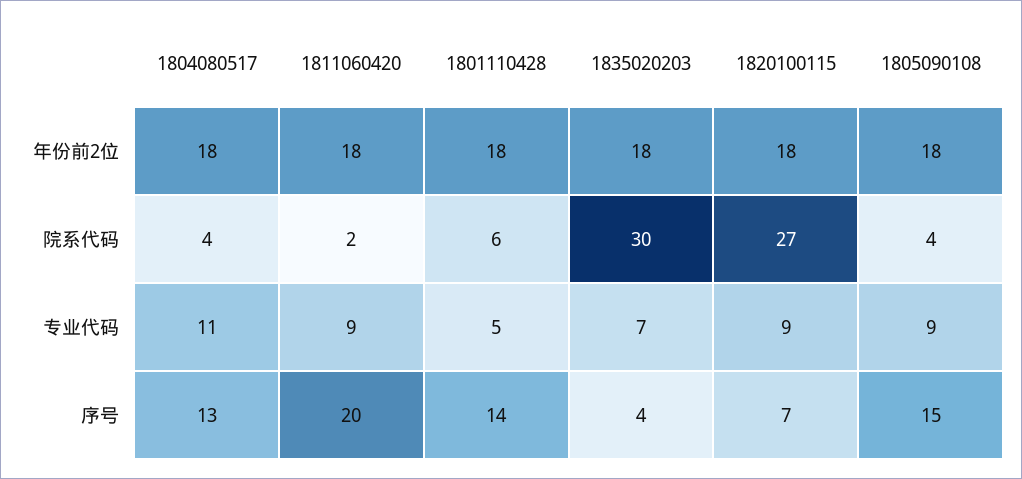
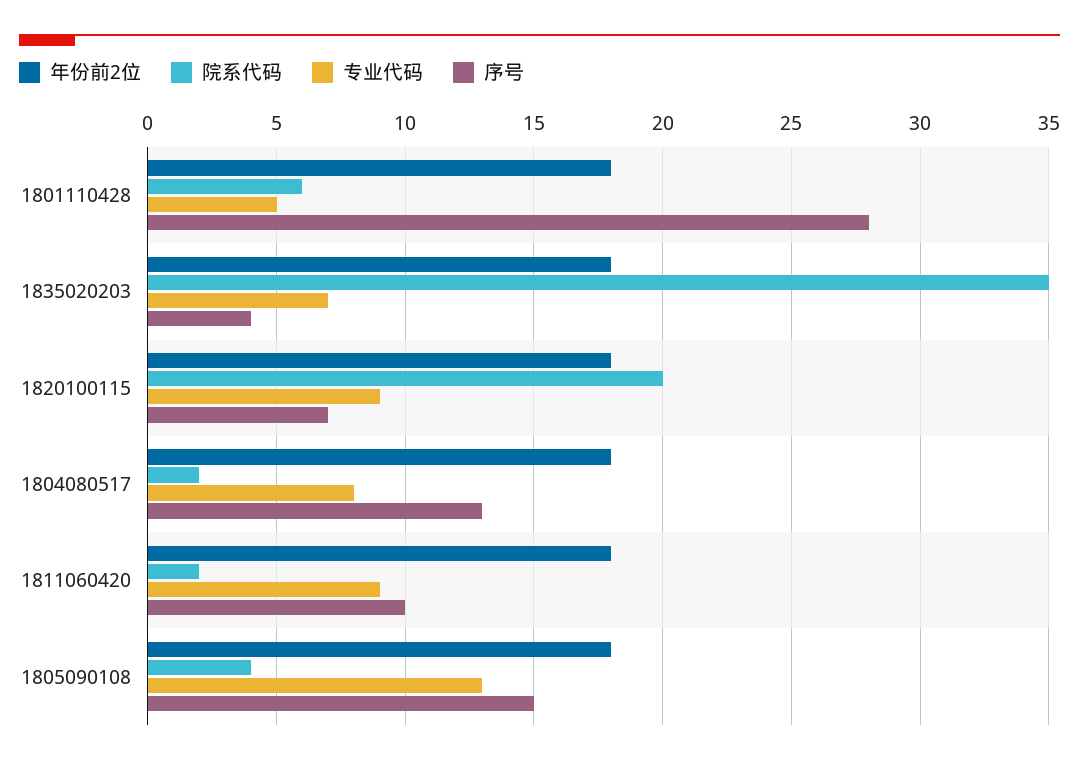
院系代码, 1804080517: 4 -> 2
院系代码, 1835020203: 30 -> 35
院系代码, 1820100115: 27 -> 20
专业代码, 1804080517: 11 -> 8
专业代码, 1805090108: 9 -> 13
序号, 1811060420: 20 -> 10
序号, 1801110428: 14 -> 28

